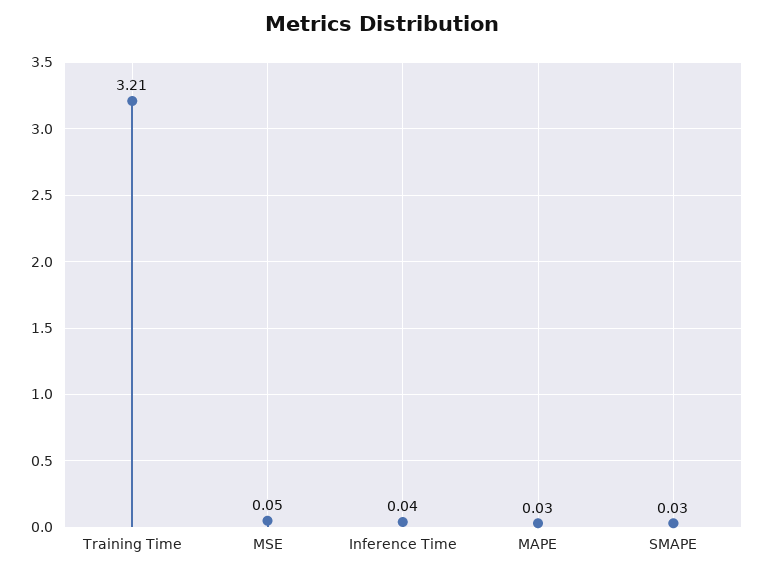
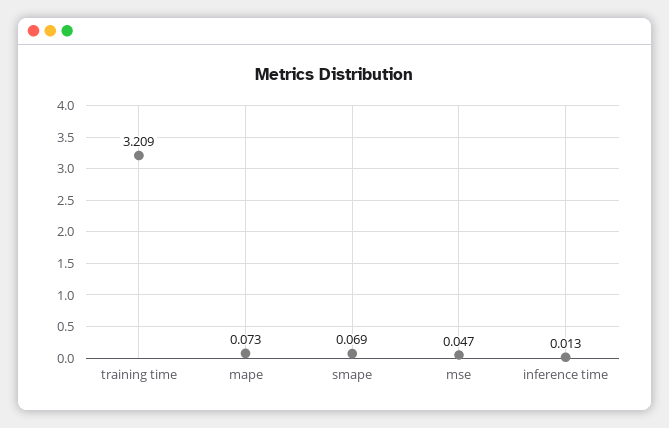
Inference Time: 0.04 -> 0.013
MAPE: 0.03 -> 0.073
SMAPE: 0.03 -> 0.069

